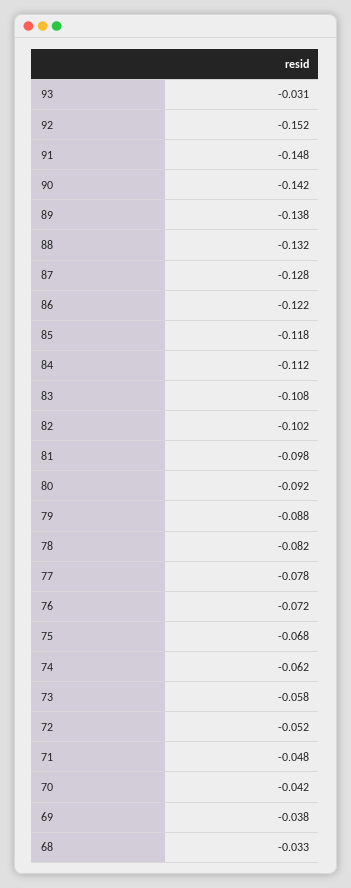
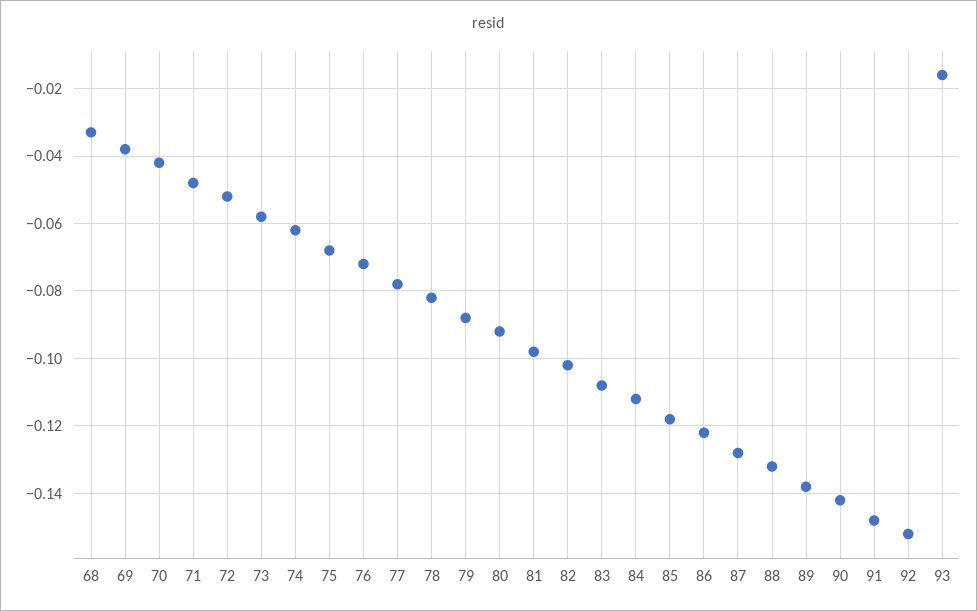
93: -0.031 -> -0.015

